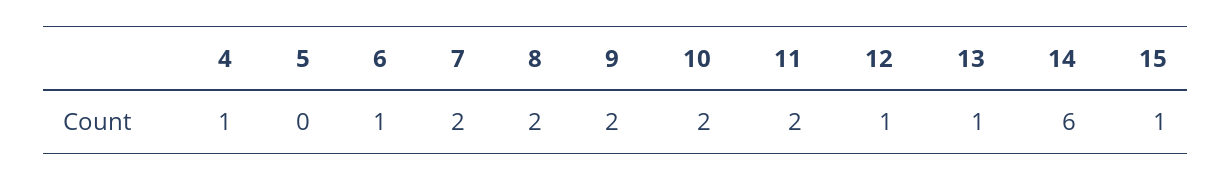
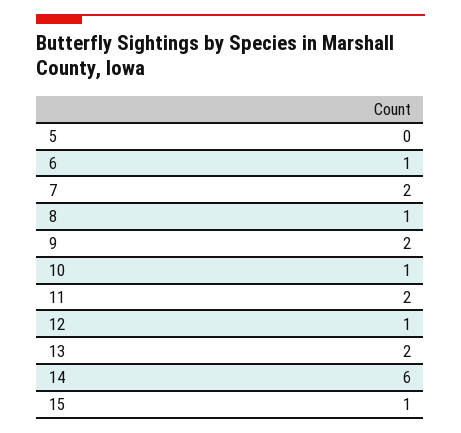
4: 1 -> none
8: 2 -> 1
10: 2 -> 1
13: 1 -> 2

